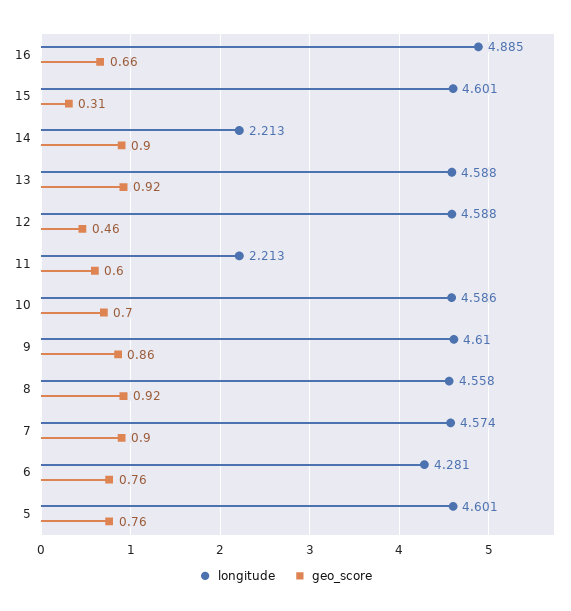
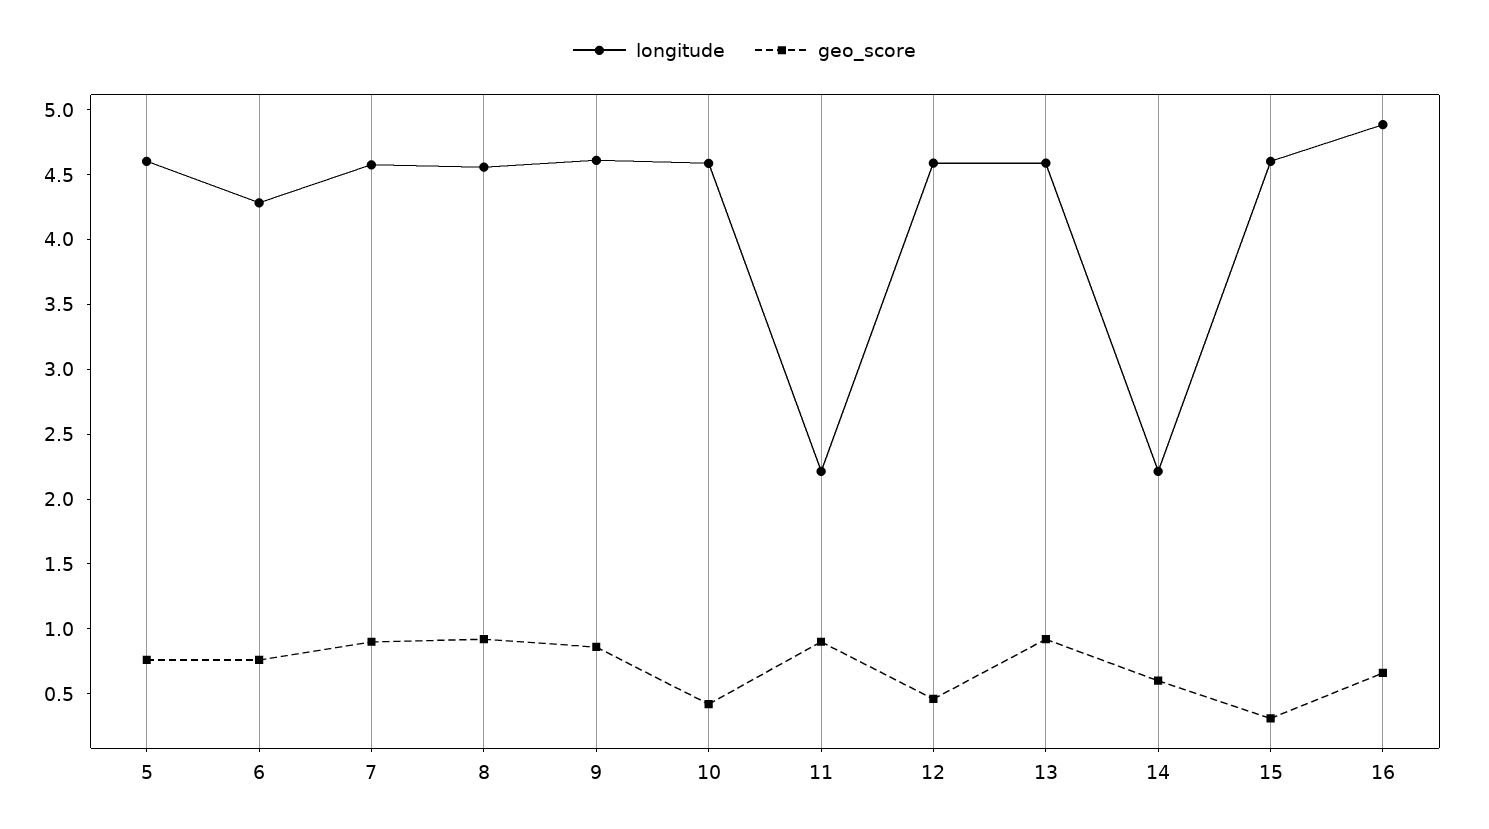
geo_score, 14: 0.9 -> 0.6
geo_score, 11: 0.6 -> 0.9
geo_score, 10: 0.7 -> 0.4

